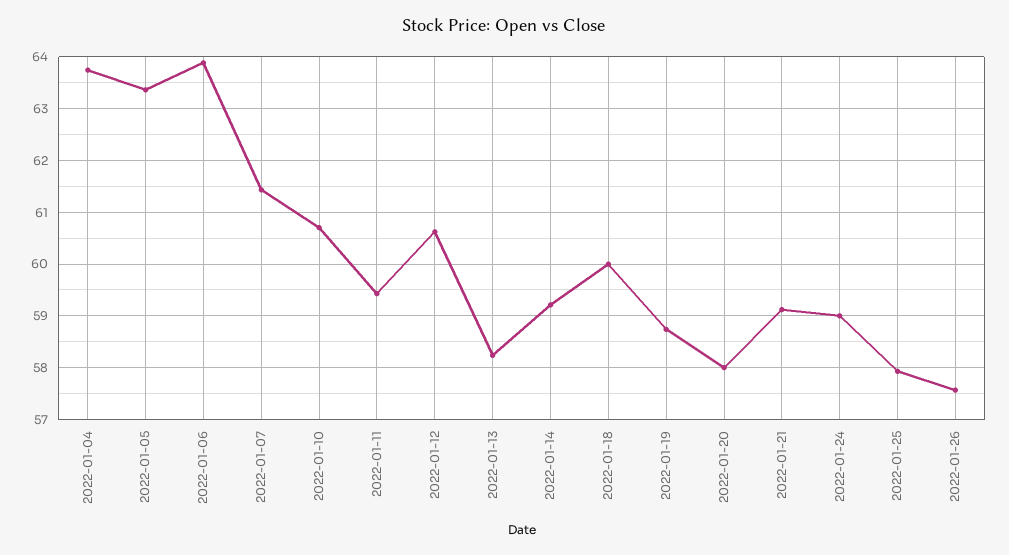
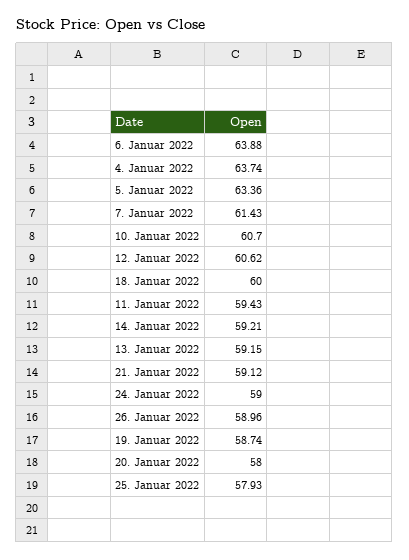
2022-01-13: 58.2 -> 59.15
2022-01-26: 57.6 -> 58.96

